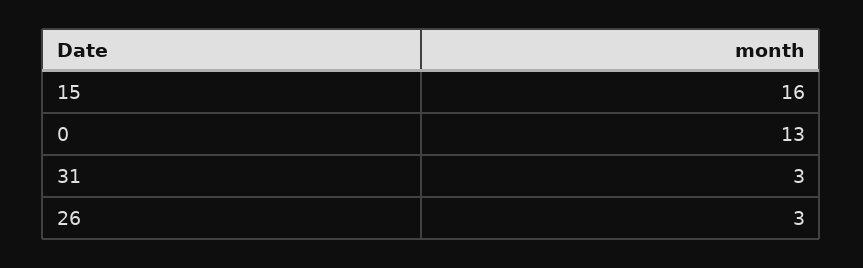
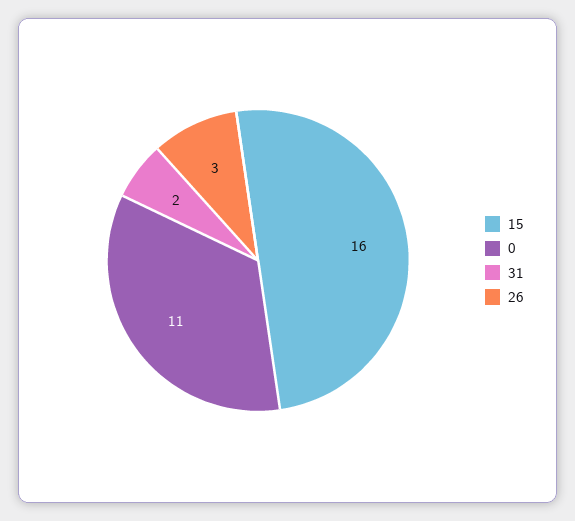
0: 13 -> 11
31: 3 -> 2

